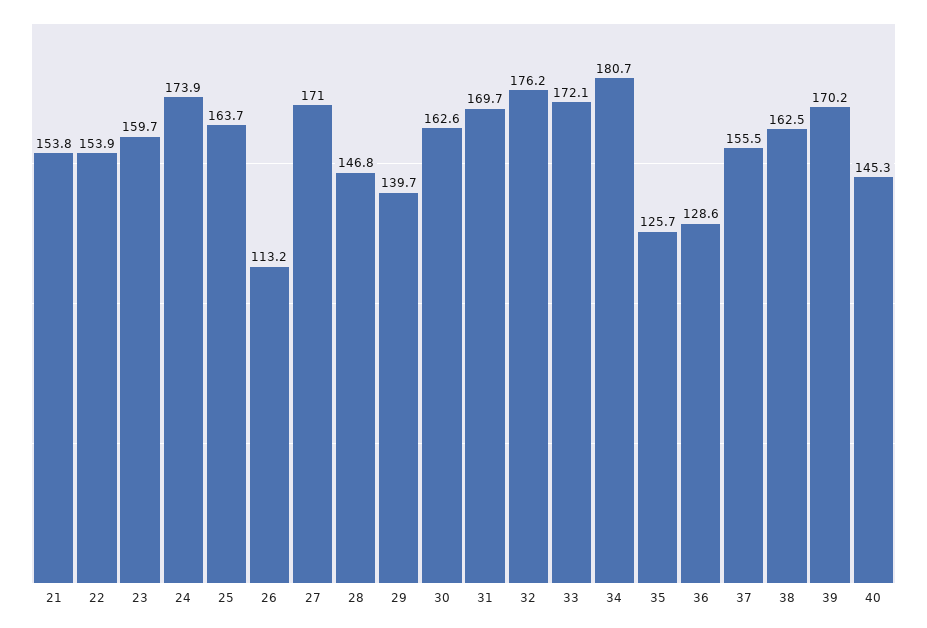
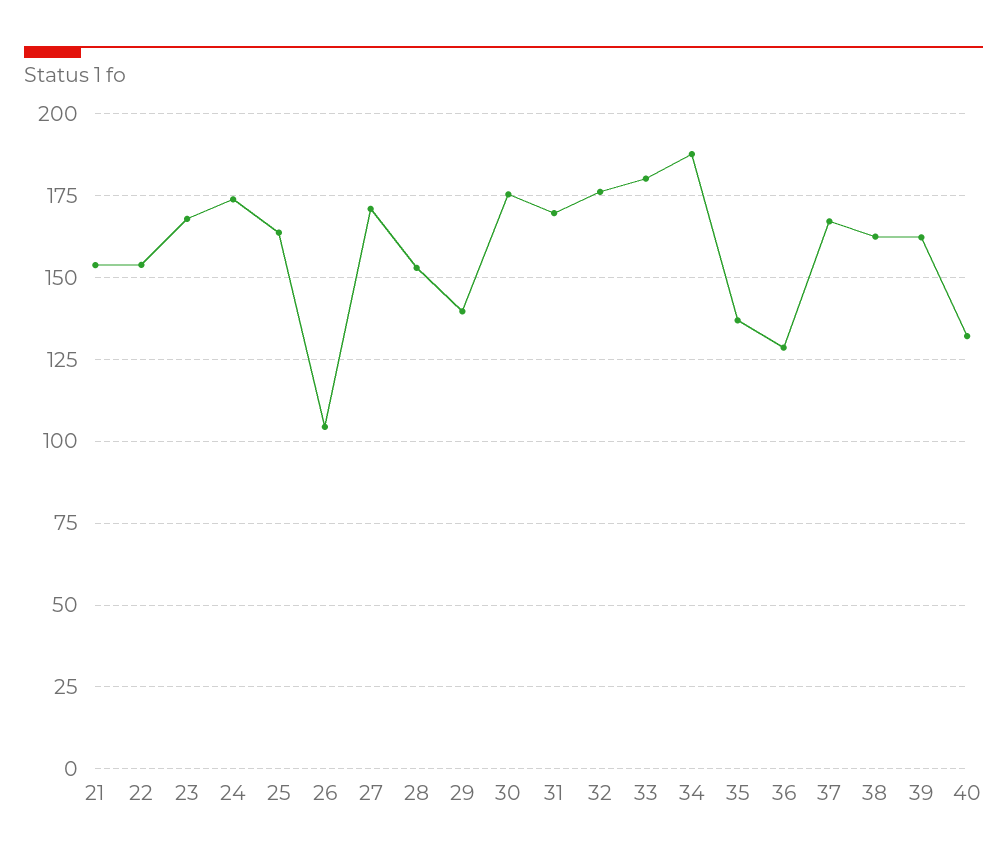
23: 159.7 -> 167.5
26: 113.2 -> 105
28: 146.8 -> 152.5
30: 162.6 -> 175
33: 172.1 -> 180
34: 180.7 -> 187.5
35: 125.7 -> 137.5
37: 155.5 -> 167.5
39: 170.2 -> 162.5
40: 145.3 -> 132.5

